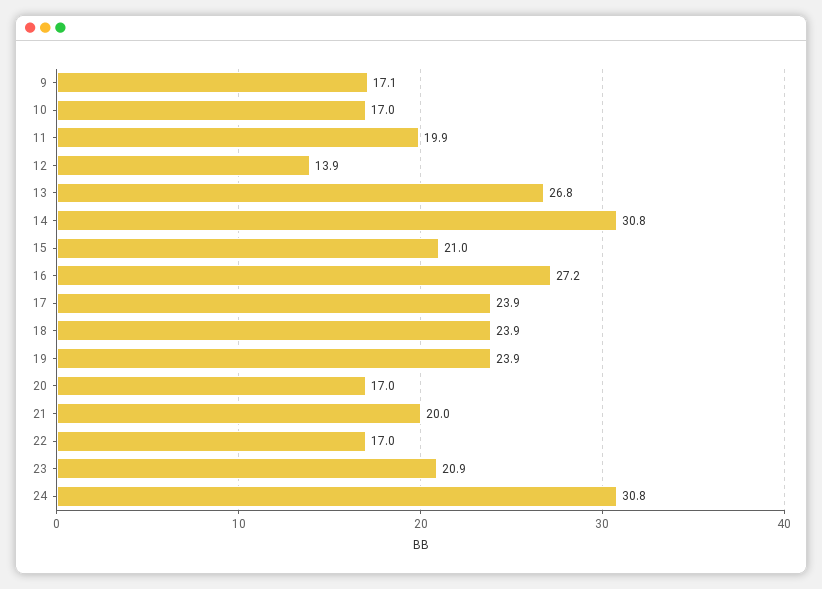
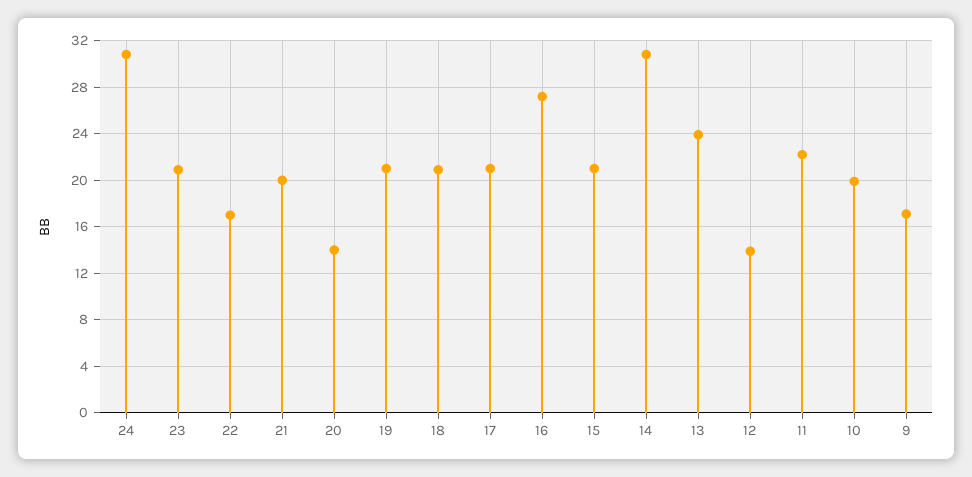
10: 17 -> 20
11: 19.9 -> 22
13: 26.8 -> 24
17: 23.9 -> 21
18: 23.9 -> 21
19: 23.9 -> 21
20: 17 -> 14

